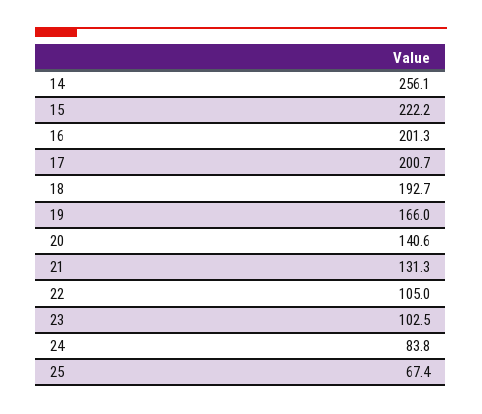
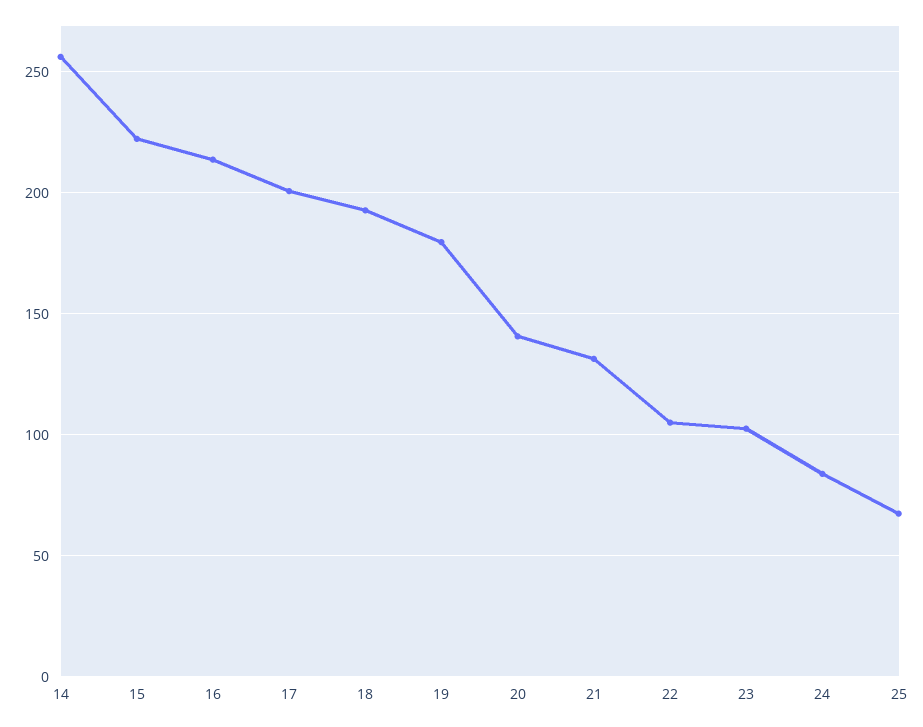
16: 201.3 -> 215
19: 166 -> 180

